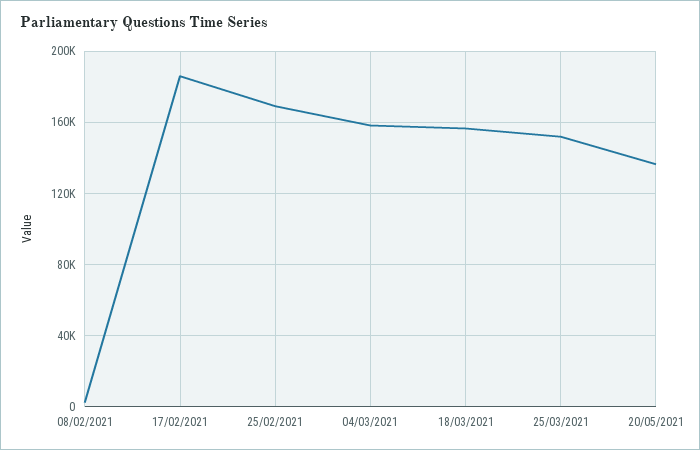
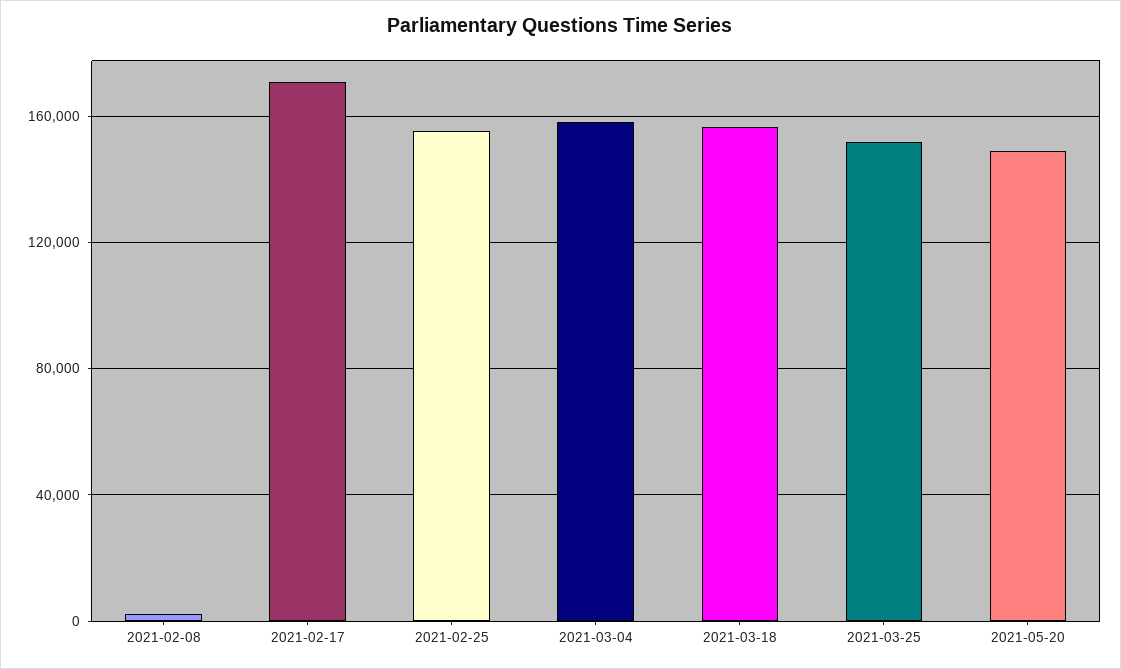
17/02/2021: 185000 -> 170000
25/02/2021: 170000 -> 155000
20/05/2021: 135000 -> 150000

